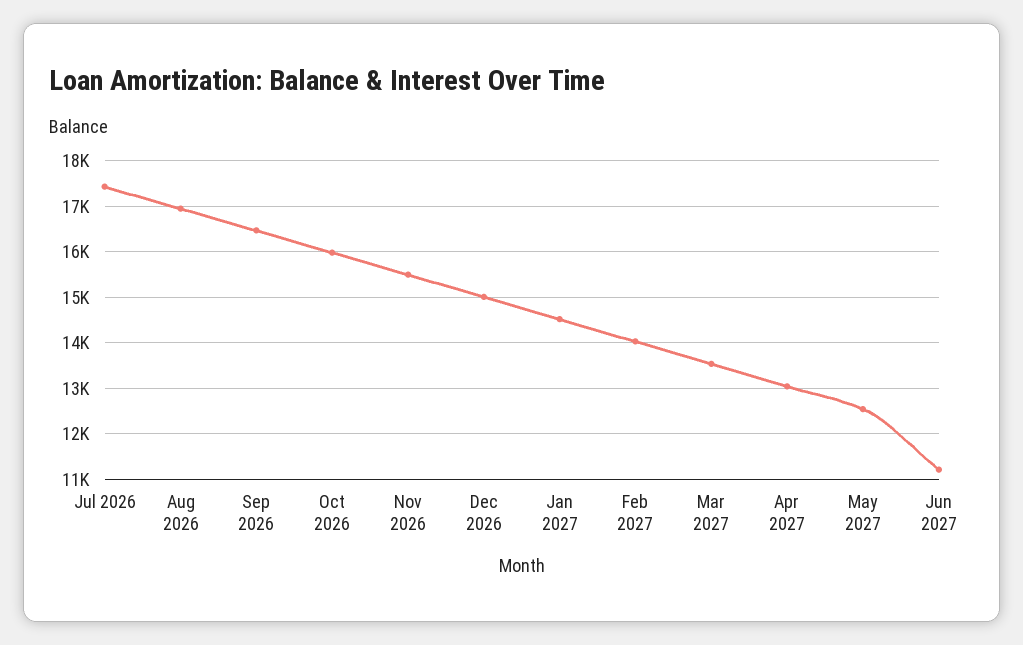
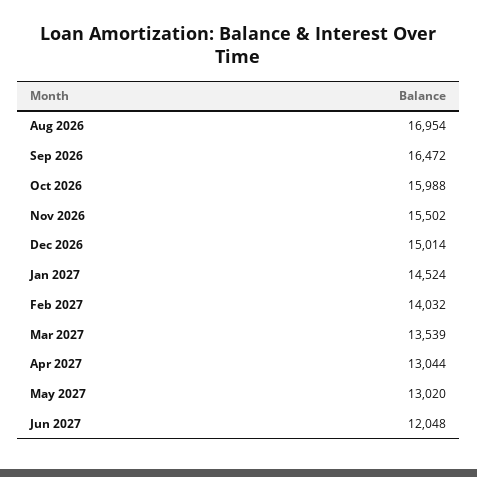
Jul 2026: 17400 -> none
May 2027: 12600 -> 13020
Jun 2027: 11200 -> 12048

